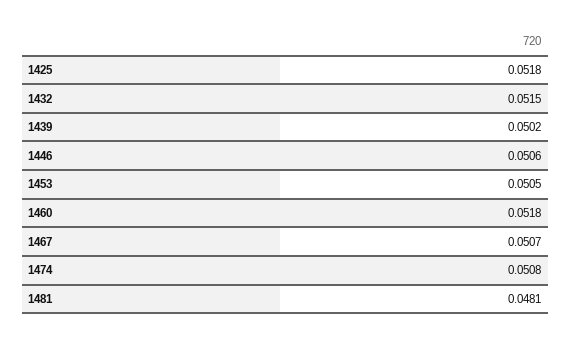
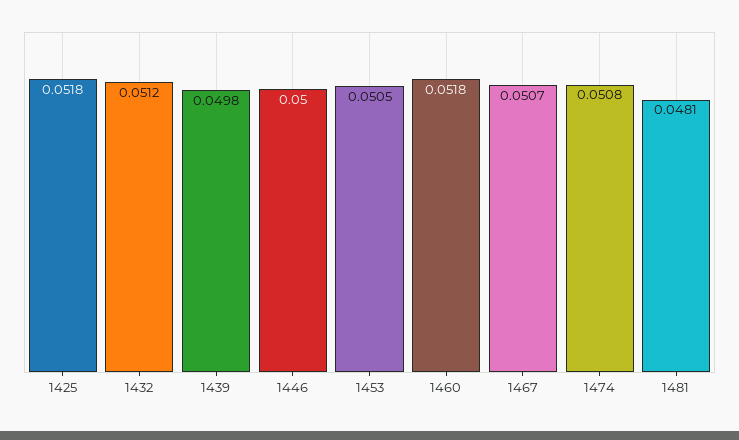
1432: 0.0515 -> 0.0512
1439: 0.0502 -> 0.0498
1446: 0.0506 -> 0.05

